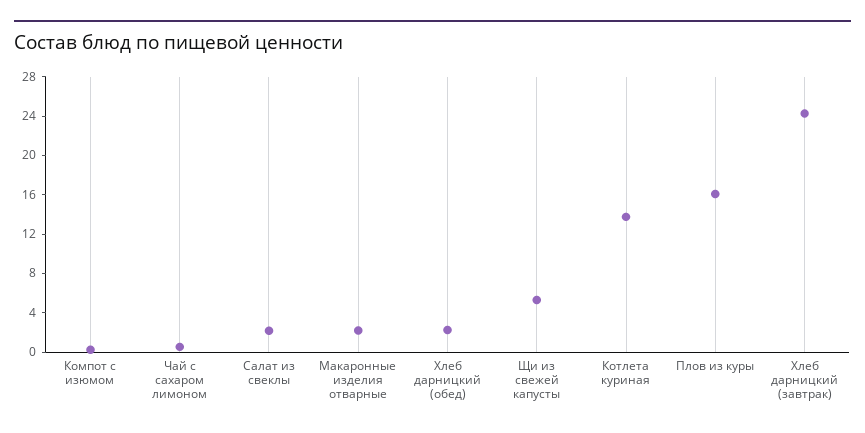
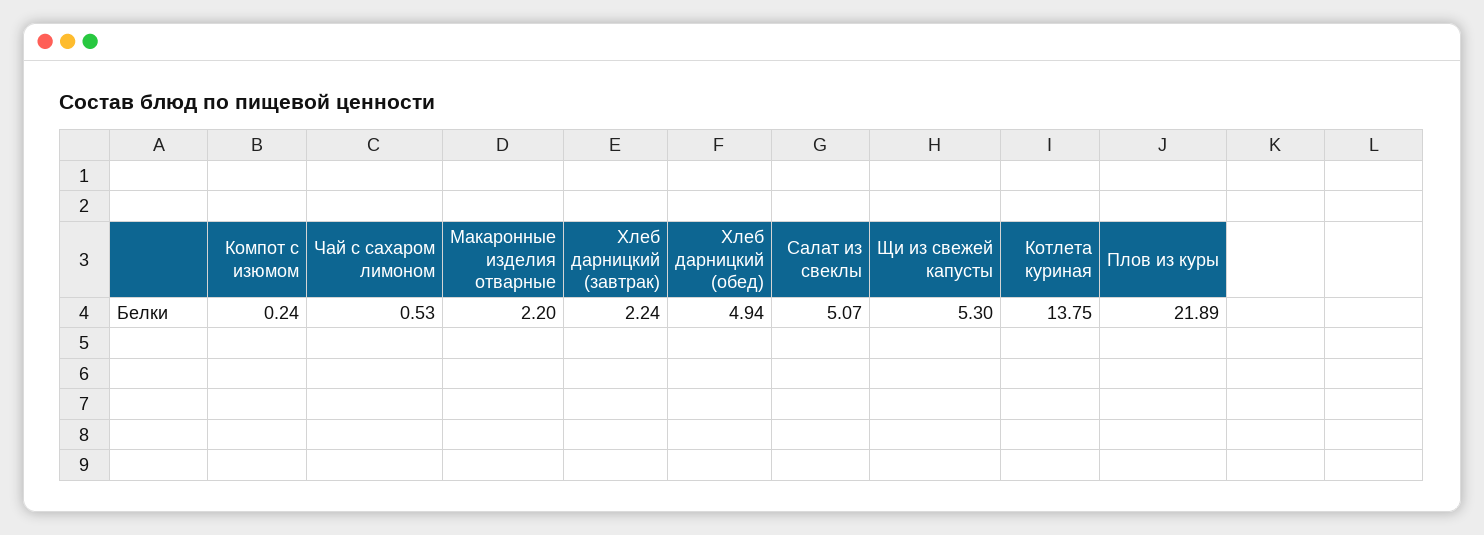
Салат из свеклы: 2 -> 5.07
Хлеб дарницкий (обед): 2 -> 4.94
Плов из куры: 16 -> 21.89
Хлеб дарницкий (завтрак): 24 -> 2.24

